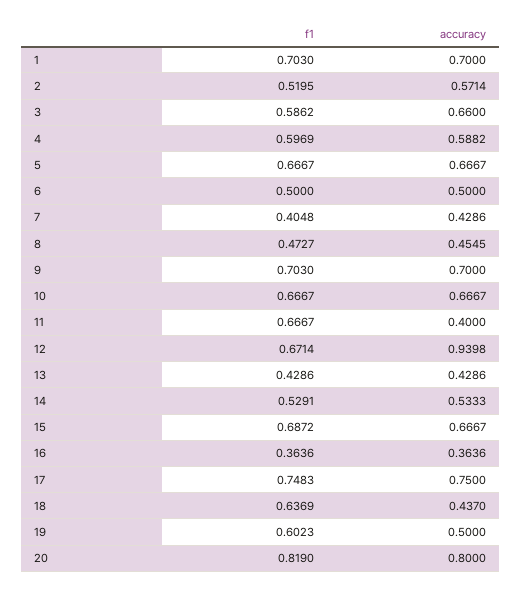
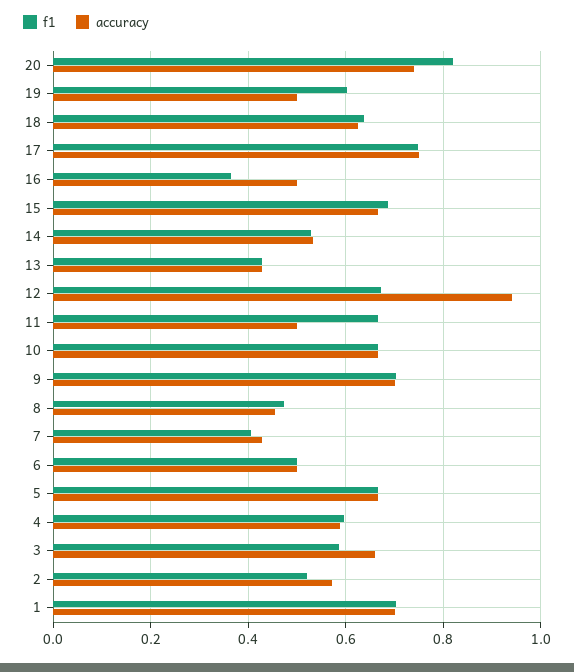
accuracy, 11: 0.4 -> 0.5
accuracy, 16: 0.3636 -> 0.5
accuracy, 18: 0.437 -> 0.62
accuracy, 20: 0.8 -> 0.74

